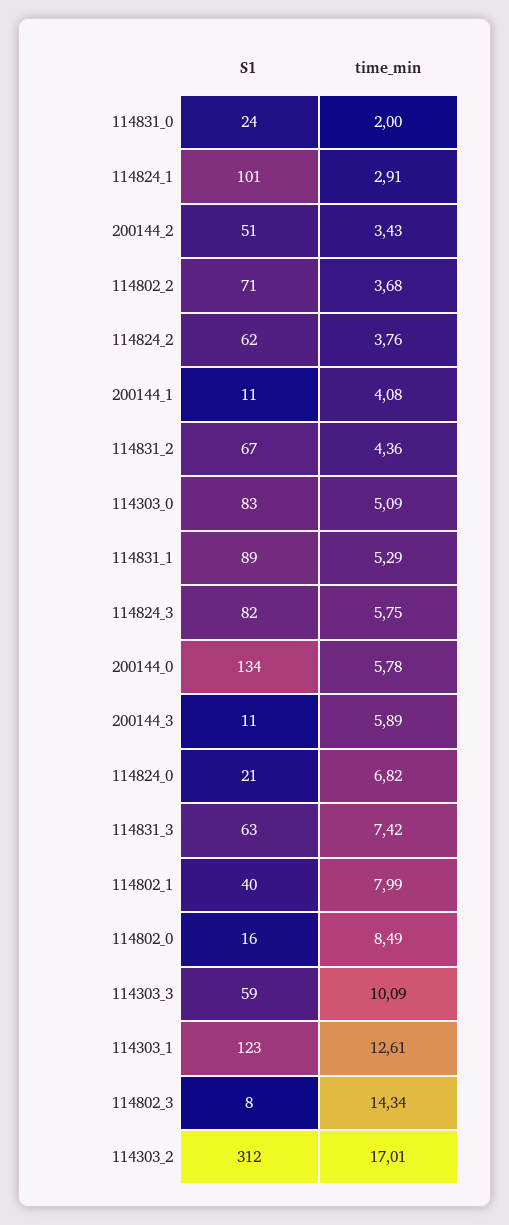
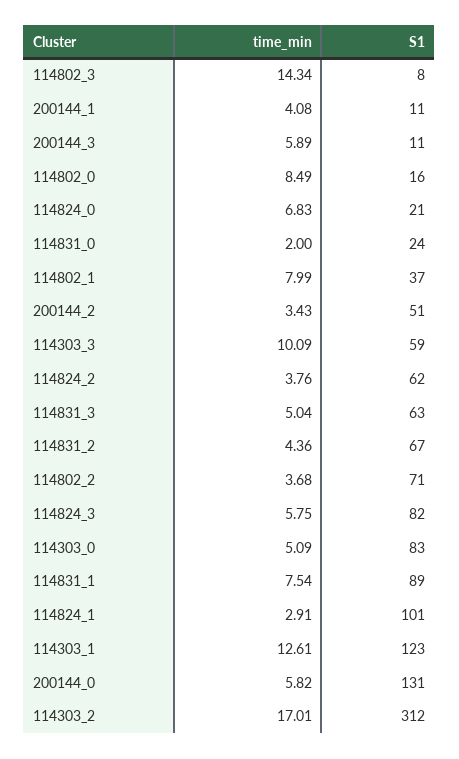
time_min, 114831_1: 5.29 -> 7.54
S1, 200144_0: 134 -> 131
time_min, 200144_0: 5.78 -> 5.82
time_min, 114824_0: 6.82 -> 6.83
time_min, 114831_3: 7.42 -> 5.04
S1, 114802_1: 40 -> 37

